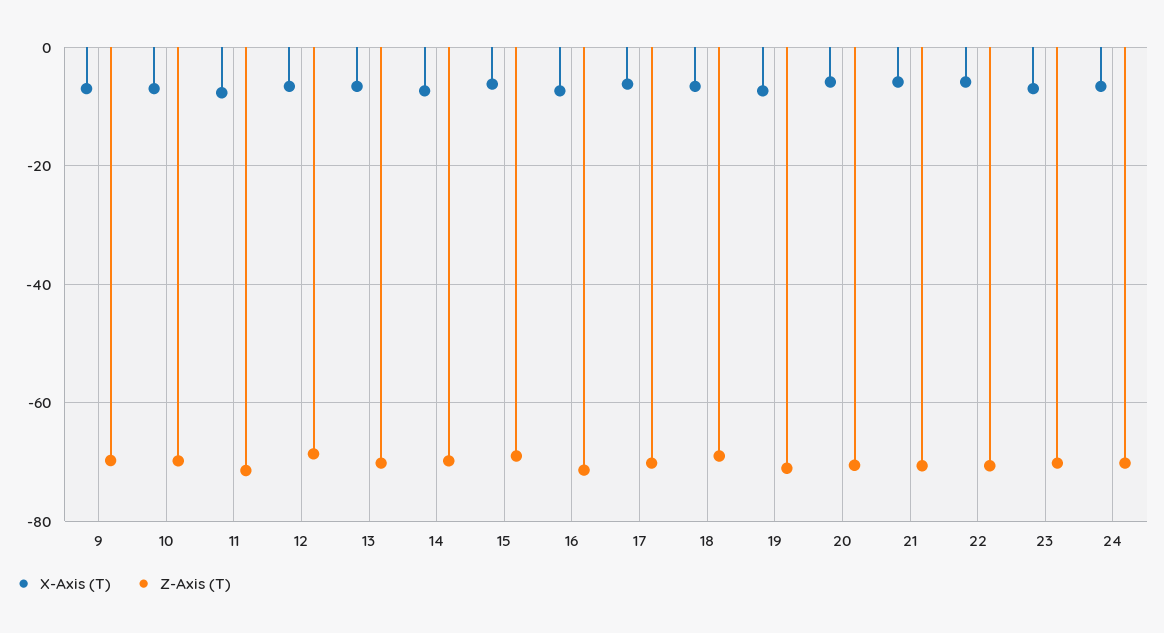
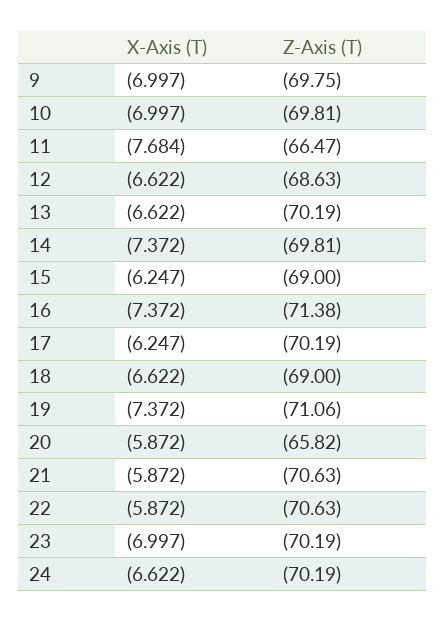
Z-Axis (T), 11: -72 -> -66.47
Z-Axis (T), 20: -70 -> -65.82

